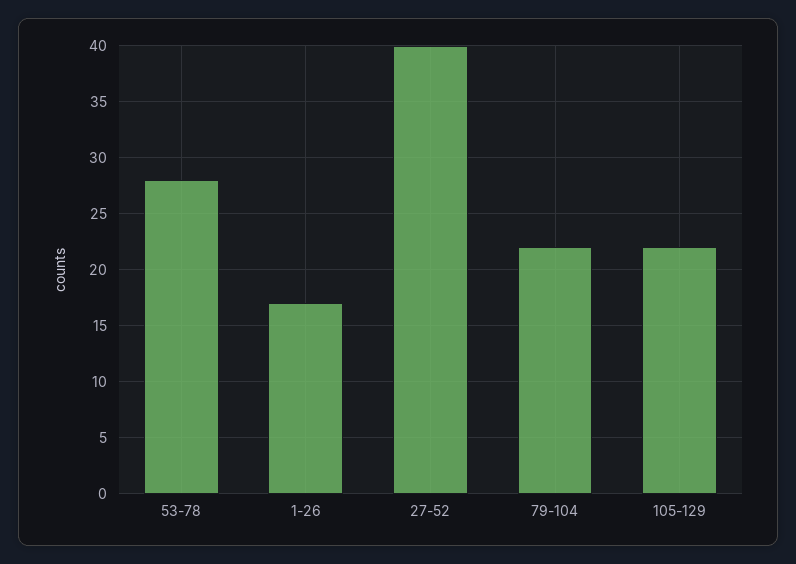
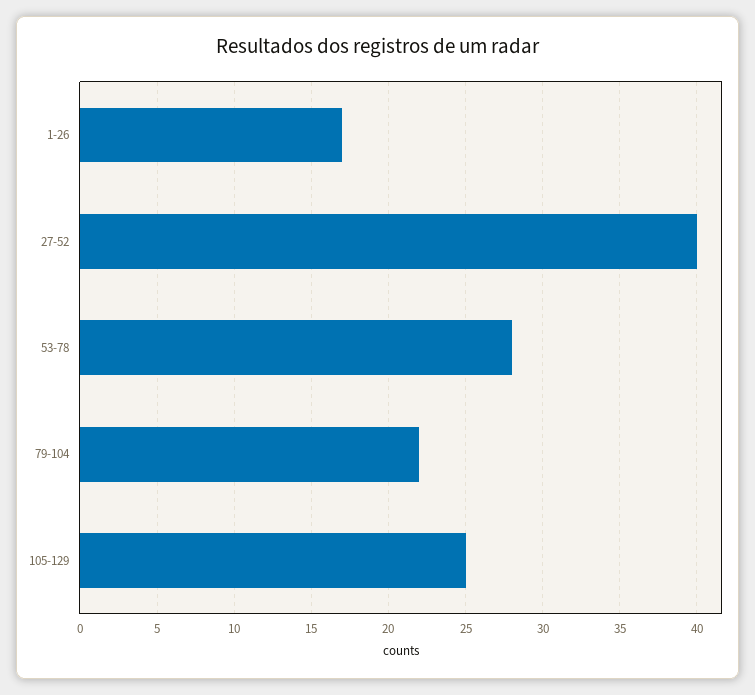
105-129: 22 -> 25

